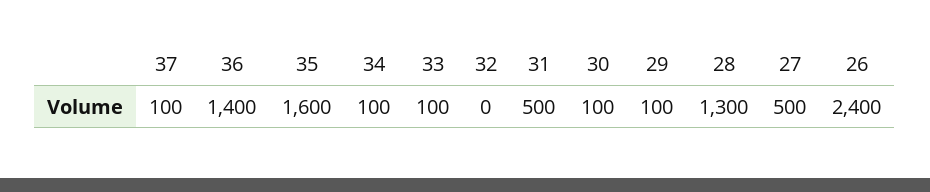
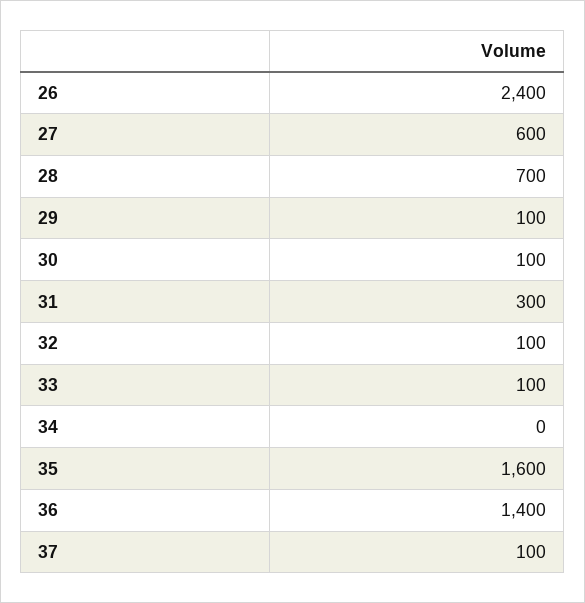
34: 100 -> 0
32: 0 -> 100
31: 500 -> 300
28: 1300 -> 700
27: 500 -> 600

